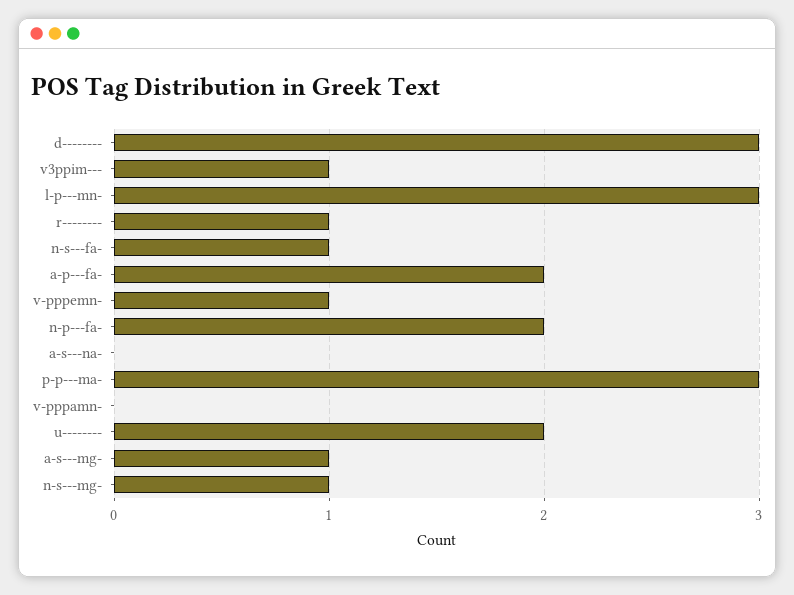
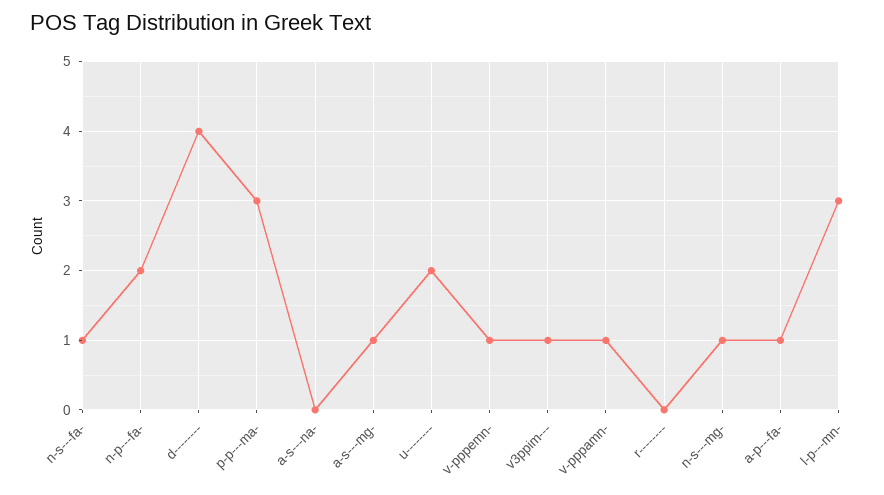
d--------: 3 -> 4
r--------: 1 -> 0
a-p---fa-: 2 -> 1
v-pppamn-: 0 -> 1

